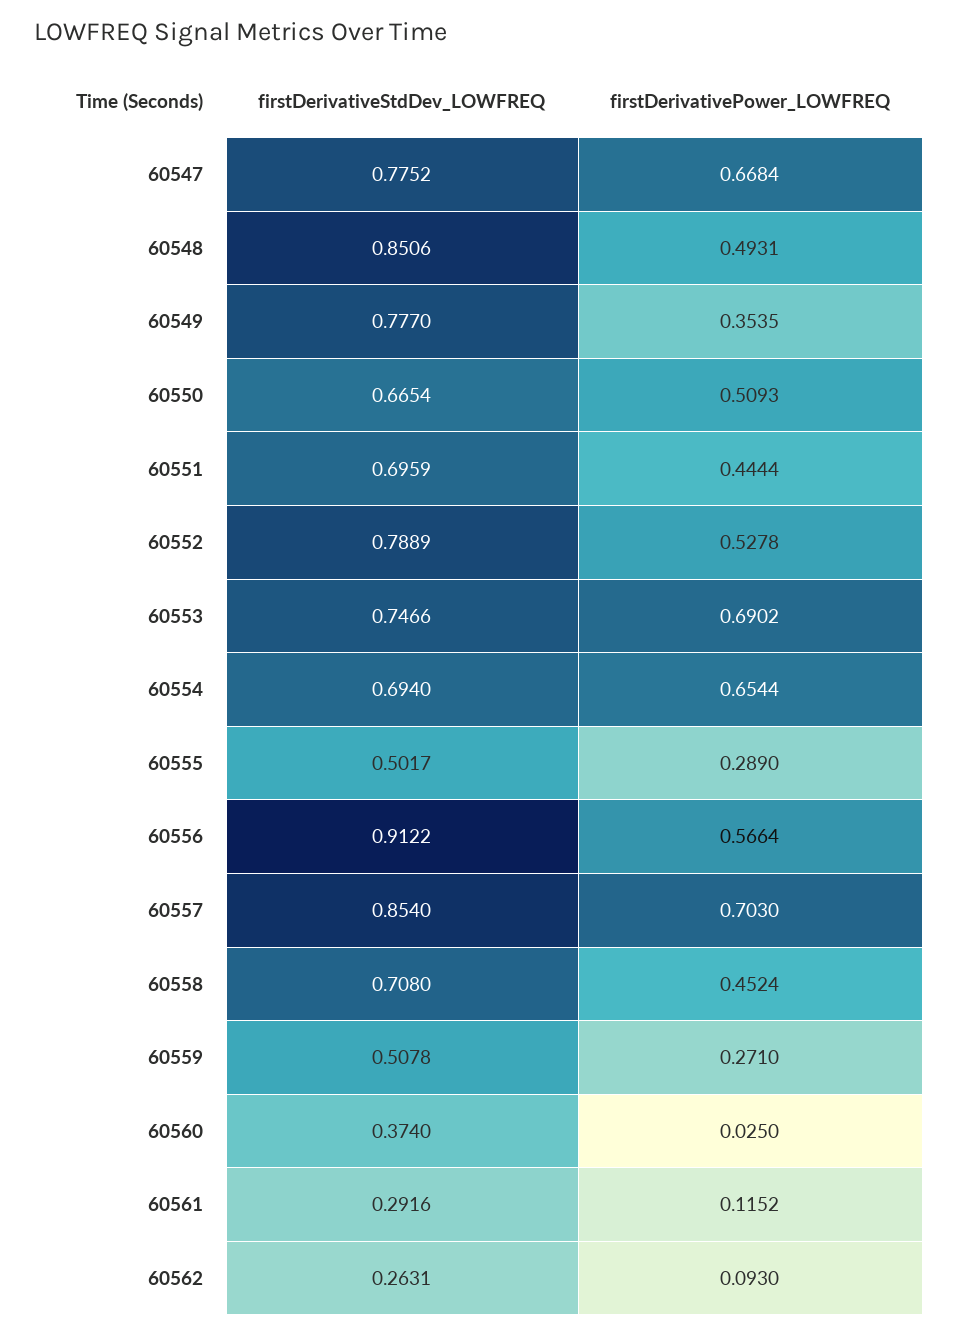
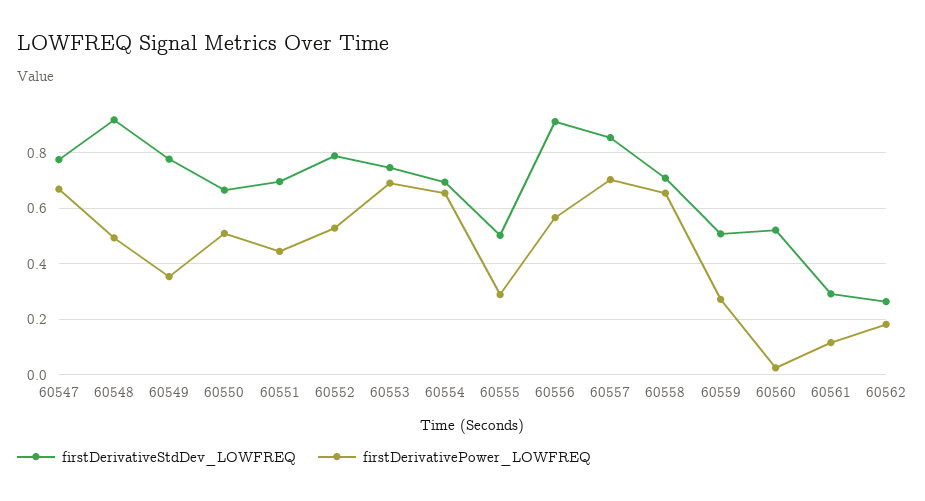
firstDerivativeStdDev_LOWFREQ, 60548: 0.8506 -> 0.925
firstDerivativePower_LOWFREQ, 60558: 0.4524 -> 0.65
firstDerivativeStdDev_LOWFREQ, 60560: 0.374 -> 0.525
firstDerivativePower_LOWFREQ, 60562: 0.093 -> 0.175

